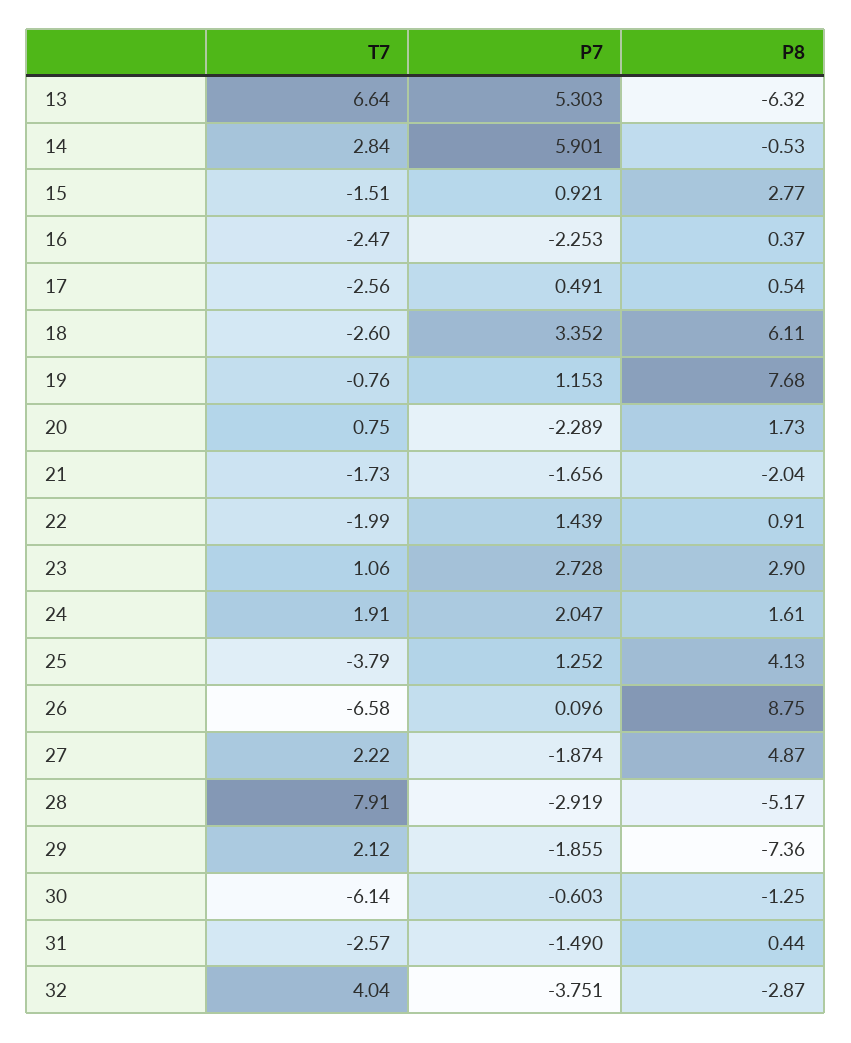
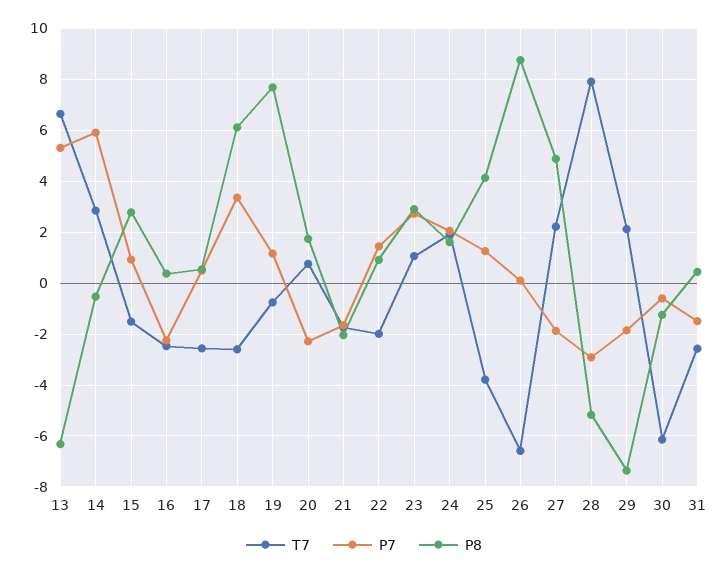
T7, 32: 4.04 -> none
P7, 32: -3.751 -> none
P8, 32: -2.87 -> none

